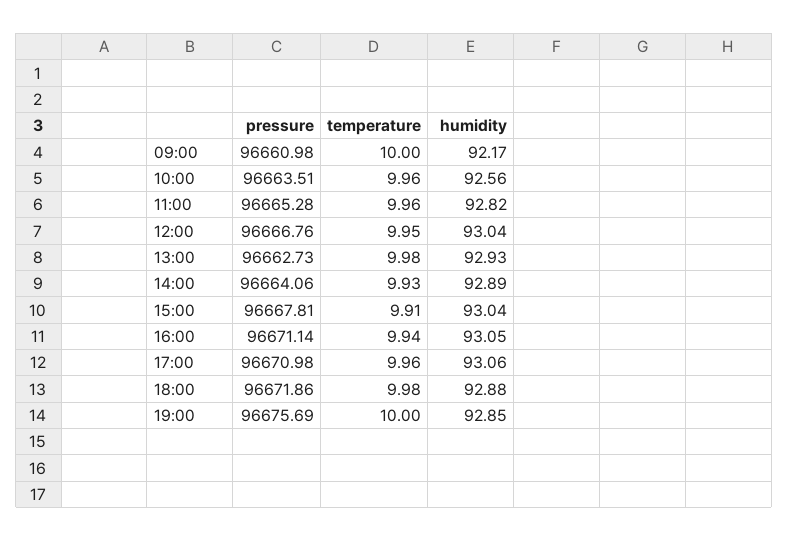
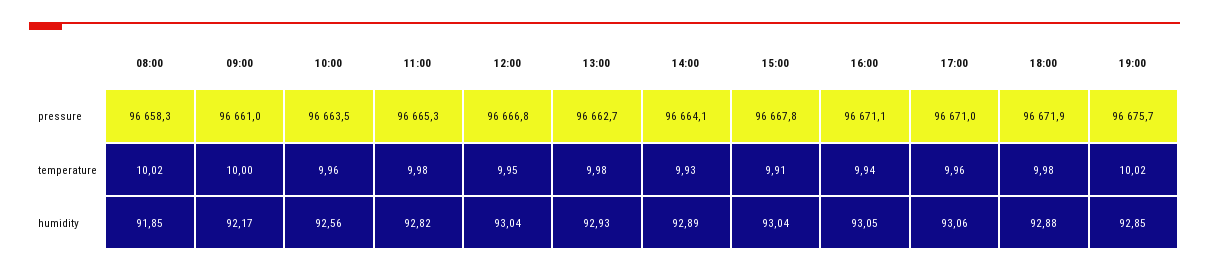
temperature, 11:00: 9.96 -> 9.98
temperature, 19:00: 10 -> 10.02
pressure, 08:00: none -> 96658.3
temperature, 08:00: none -> 10.02
humidity, 08:00: none -> 91.85

